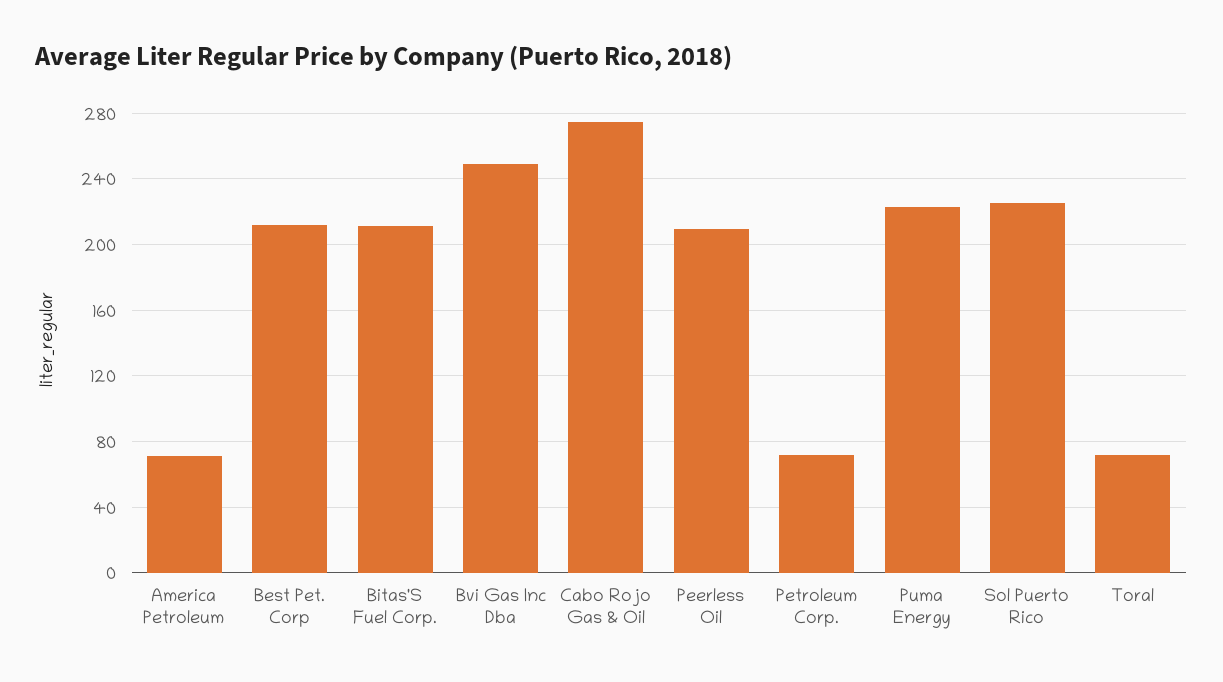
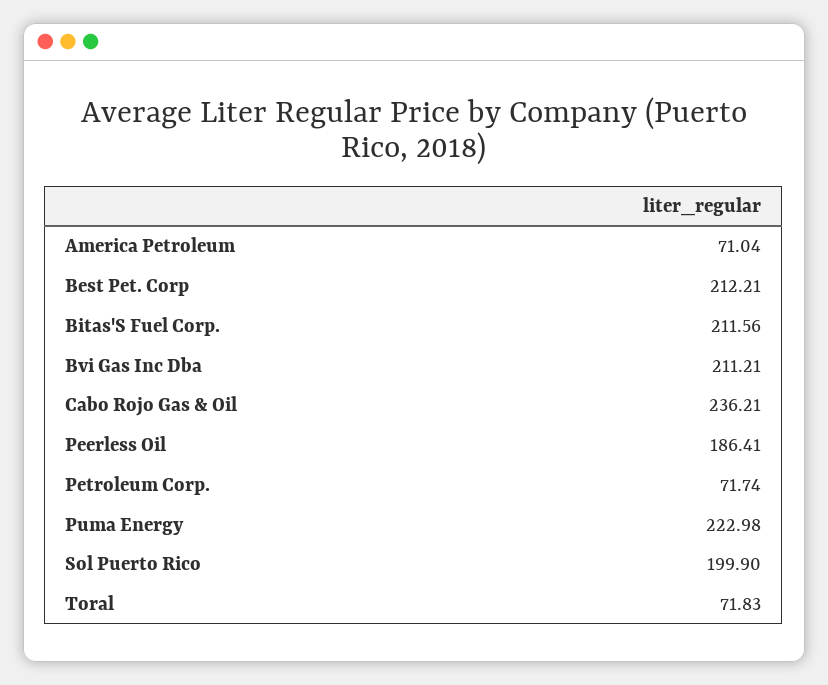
Bvi Gas Inc Dba: 250 -> 211.21
Cabo Rojo Gas & Oil: 275 -> 236.21
Peerless Oil: 210 -> 186.41
Sol Puerto Rico: 225 -> 199.9

